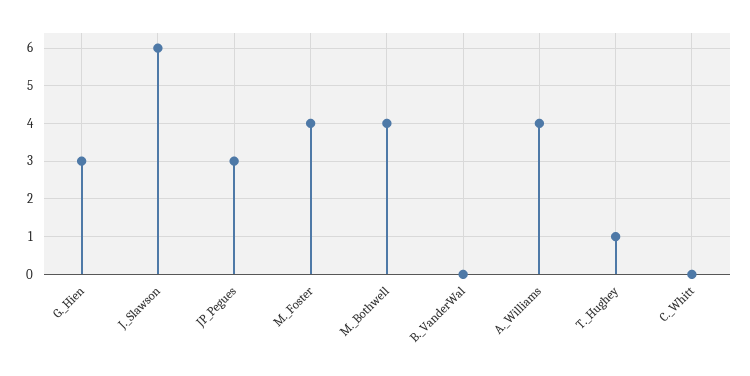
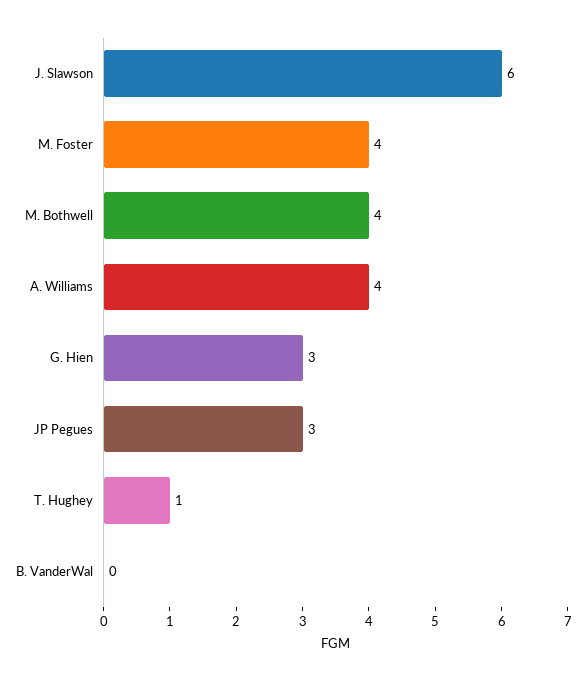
C._Whitt: 0 -> none

